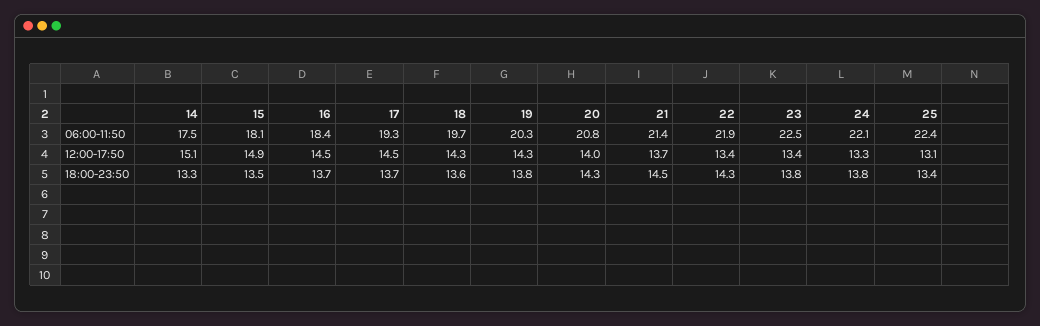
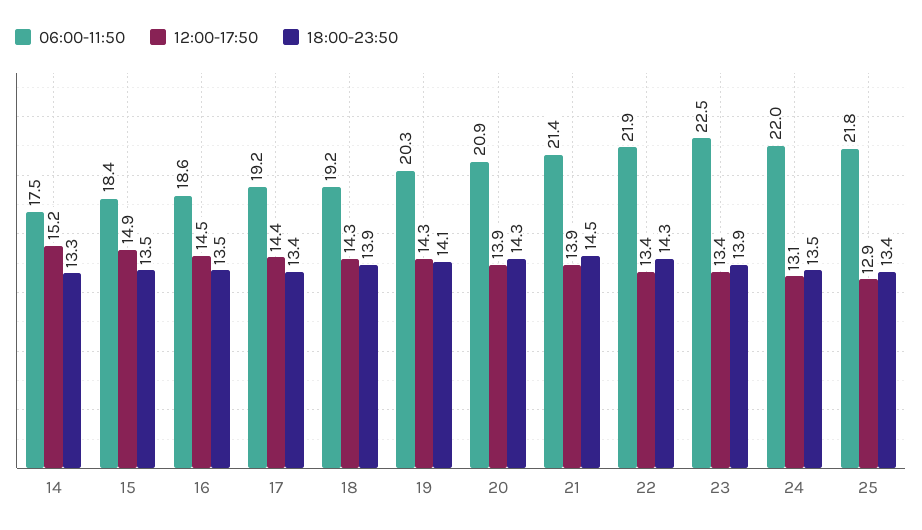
06:00-11:50, 15: 18.1 -> 18.4
06:00-11:50, 16: 18.4 -> 18.6
06:00-11:50, 17: 19.3 -> 19.2
06:00-11:50, 18: 19.7 -> 19.2
06:00-11:50, 20: 20.8 -> 20.9
06:00-11:50, 24: 22.1 -> 22
06:00-11:50, 25: 22.4 -> 21.8
12:00-17:50, 14: 15.1 -> 15.2
12:00-17:50, 17: 14.5 -> 14.4
12:00-17:50, 20: 14 -> 13.9
12:00-17:50, 21: 13.7 -> 13.9
12:00-17:50, 24: 13.3 -> 13.1
12:00-17:50, 25: 13.1 -> 12.9
18:00-23:50, 16: 13.7 -> 13.5
18:00-23:50, 17: 13.7 -> 13.4
18:00-23:50, 18: 13.6 -> 13.9
18:00-23:50, 19: 13.8 -> 14.1
18:00-23:50, 23: 13.8 -> 13.9
18:00-23:50, 24: 13.8 -> 13.5

